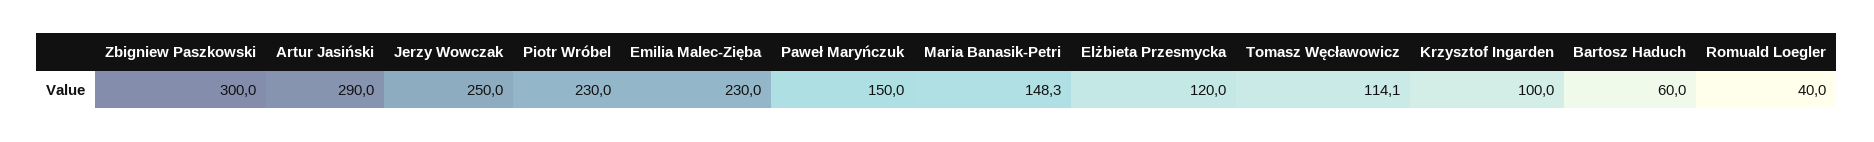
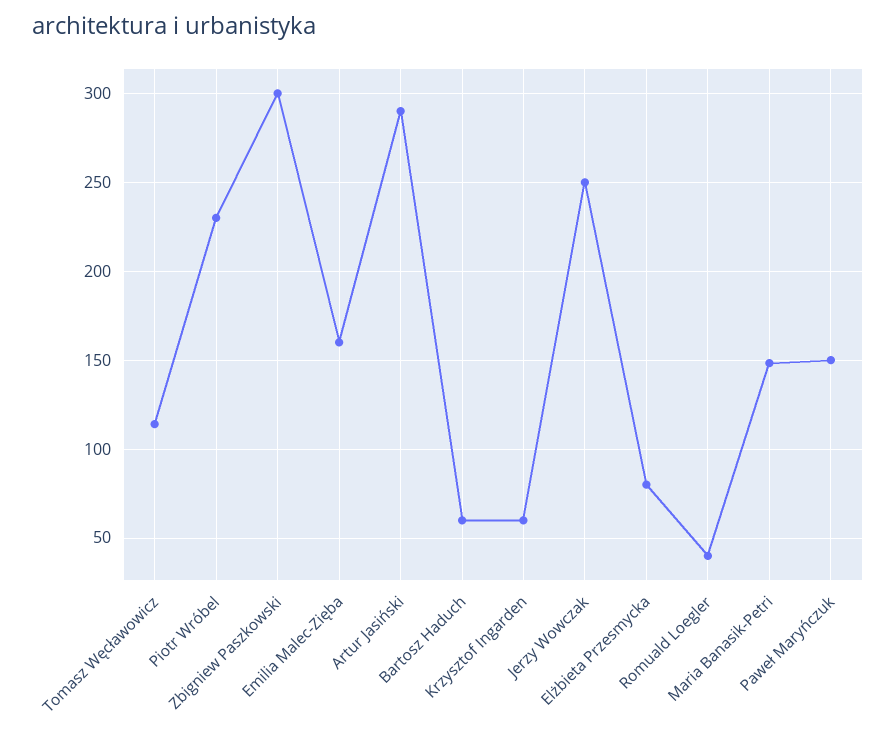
Emilia Malec-Zięba: 230 -> 160
Elżbieta Przesmycka: 120 -> 80
Krzysztof Ingarden: 100 -> 60

